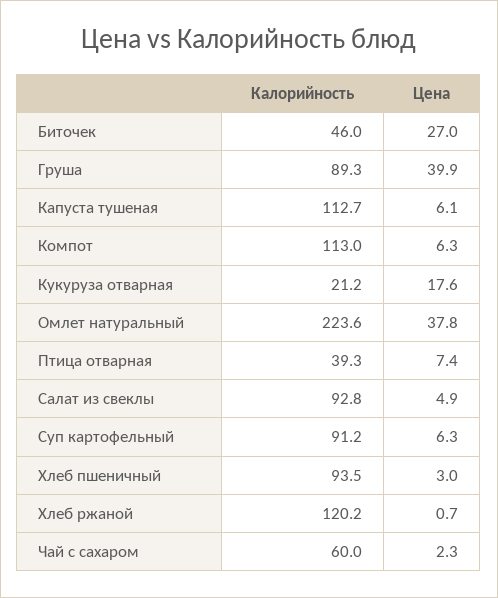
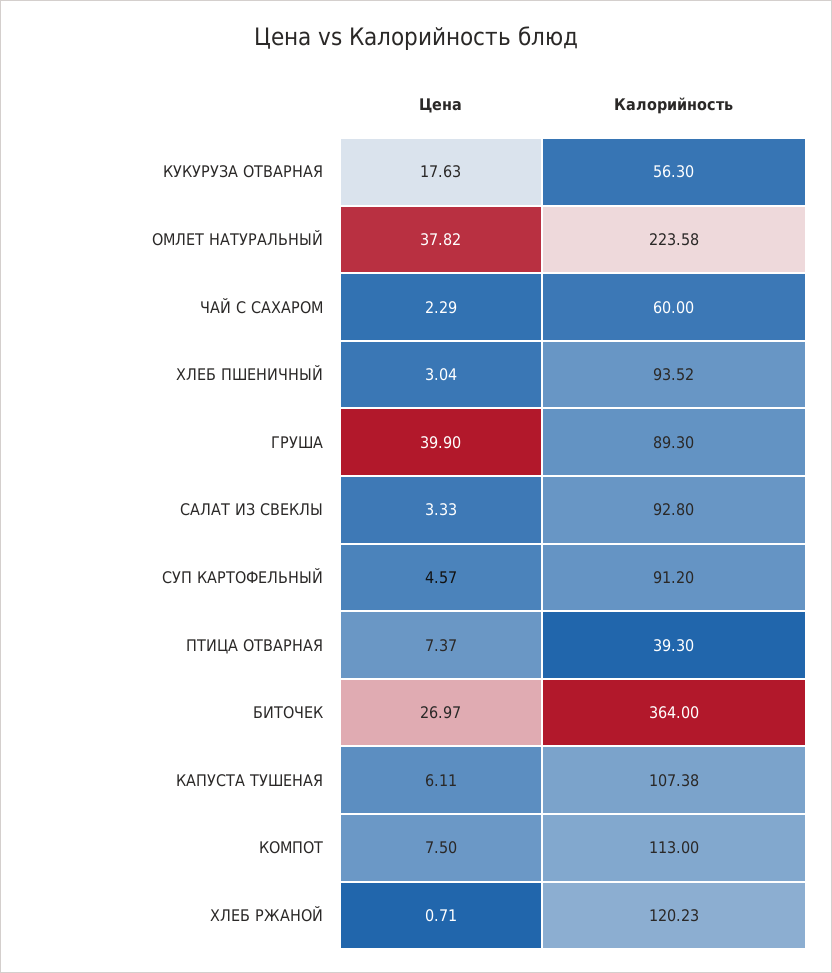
Калорийность, Биточек: 46 -> 364
Калорийность, Капуста тушеная: 112.7 -> 107.38
Цена, Компот: 6.3 -> 7.5
Калорийность, Кукуруза отварная: 21.2 -> 56.3
Цена, Салат из свеклы: 4.9 -> 3.33
Цена, Суп картофельный: 6.3 -> 4.57

